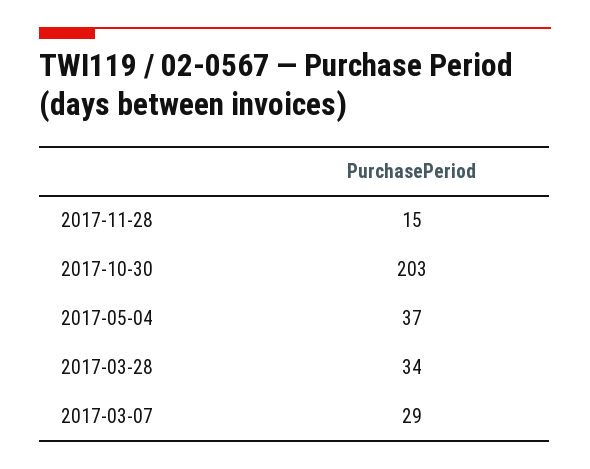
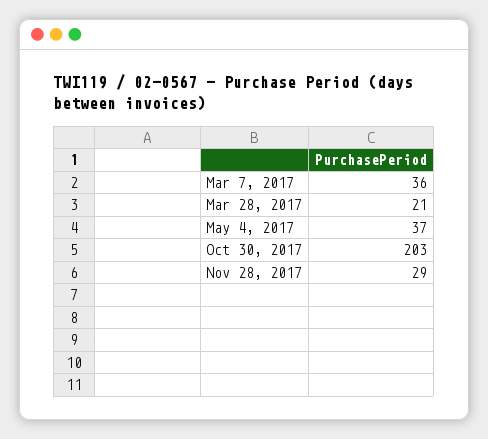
2017-11-28: 15 -> 29
2017-03-28: 34 -> 21
2017-03-07: 29 -> 36

